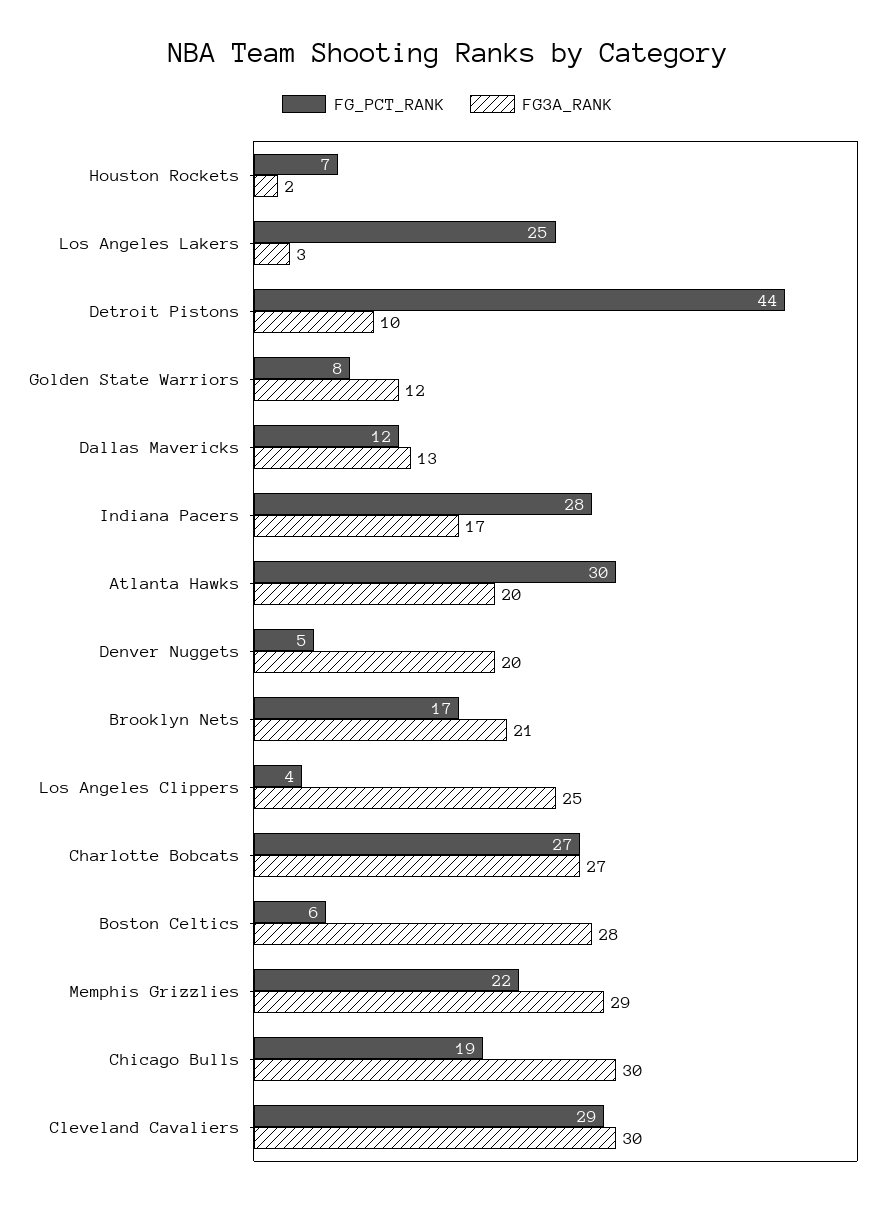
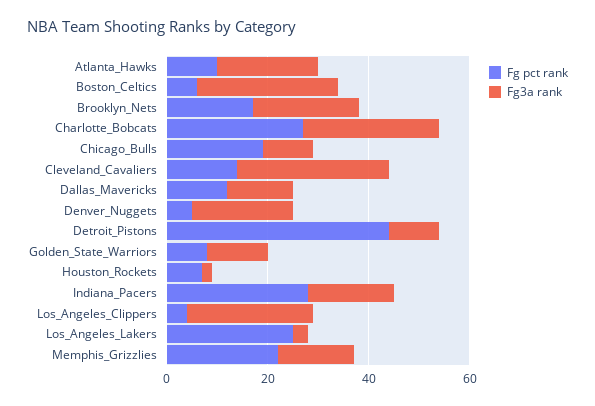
FG_PCT_RANK, Atlanta Hawks: 30 -> 10
FG3A_RANK, Memphis Grizzlies: 29 -> 15
FG3A_RANK, Chicago Bulls: 30 -> 10
FG_PCT_RANK, Cleveland Cavaliers: 29 -> 15

